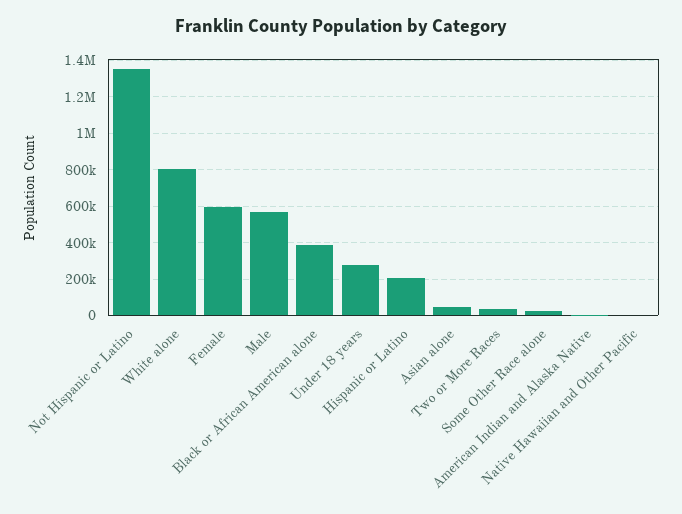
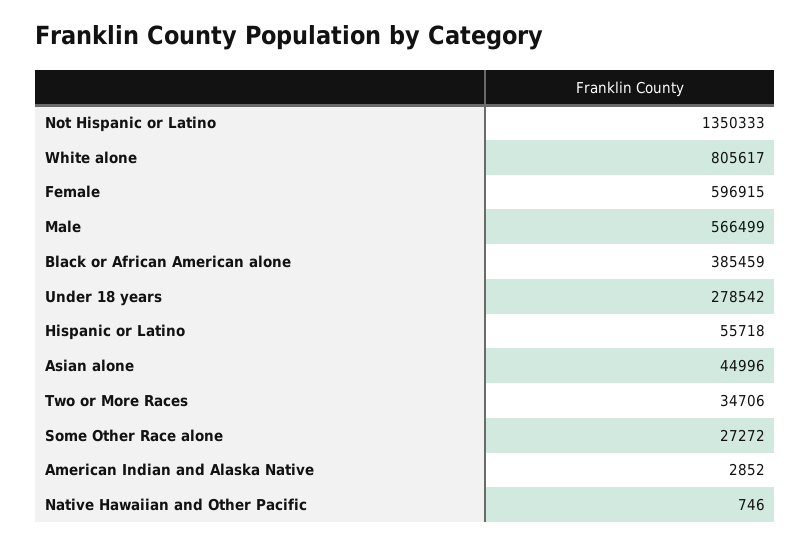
Hispanic or Latino: 200000 -> 55718

